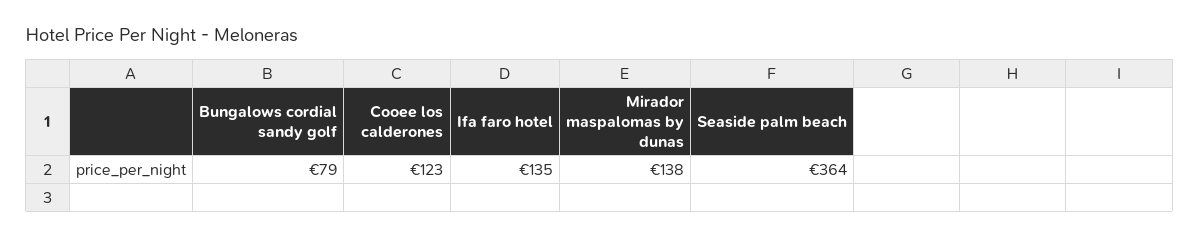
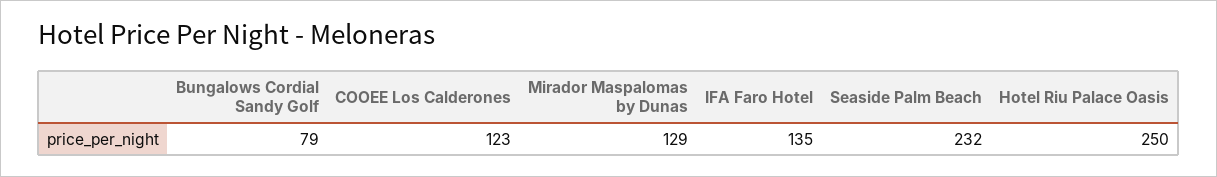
Mirador maspalomas by dunas: 138 -> 129
Seaside palm beach: 364 -> 232
Hotel Riu Palace Oasis: none -> 250

